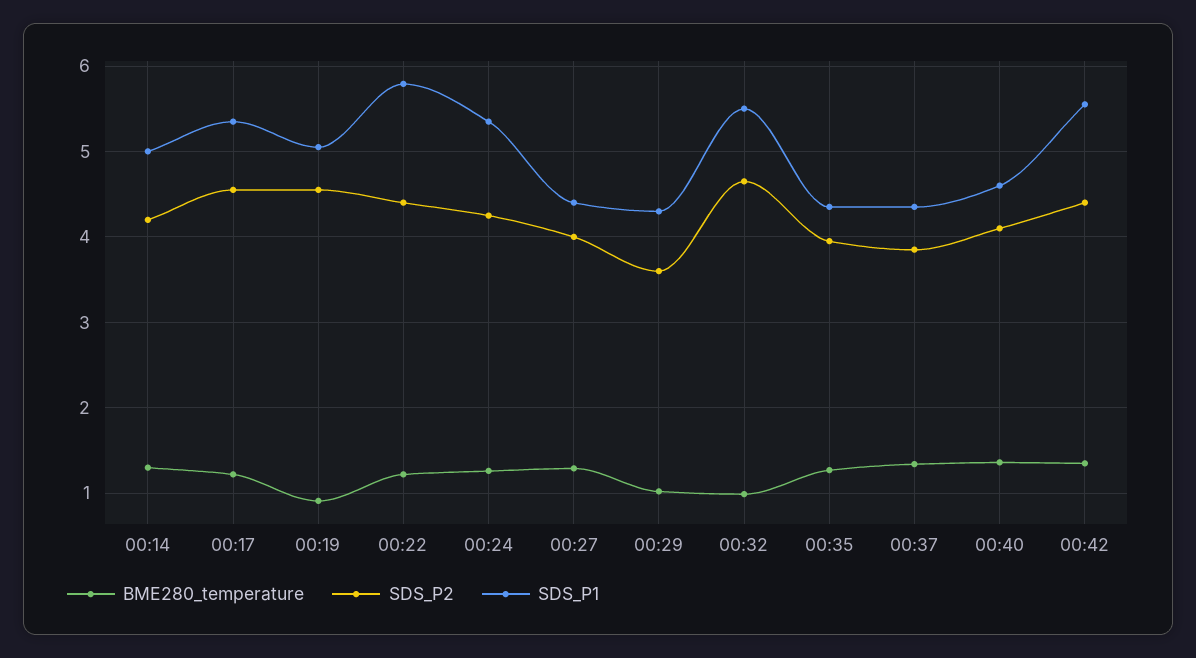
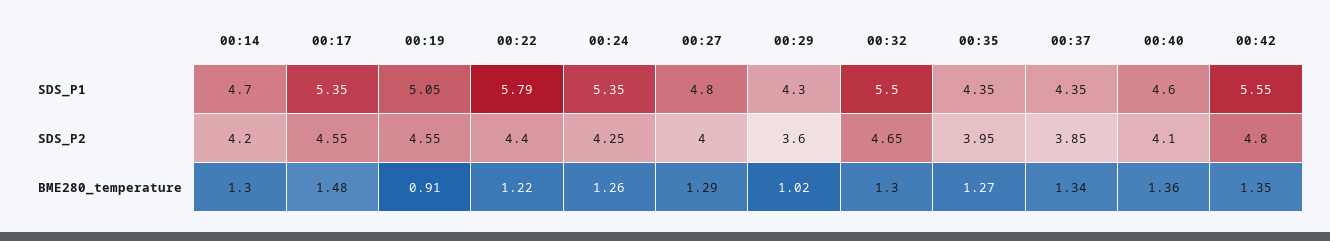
SDS_P1, 00:14: 5 -> 4.7
BME280_temperature, 00:17: 1.2 -> 1.48
SDS_P1, 00:27: 4.4 -> 4.8
BME280_temperature, 00:32: 1 -> 1.3
SDS_P2, 00:42: 4.4 -> 4.8

